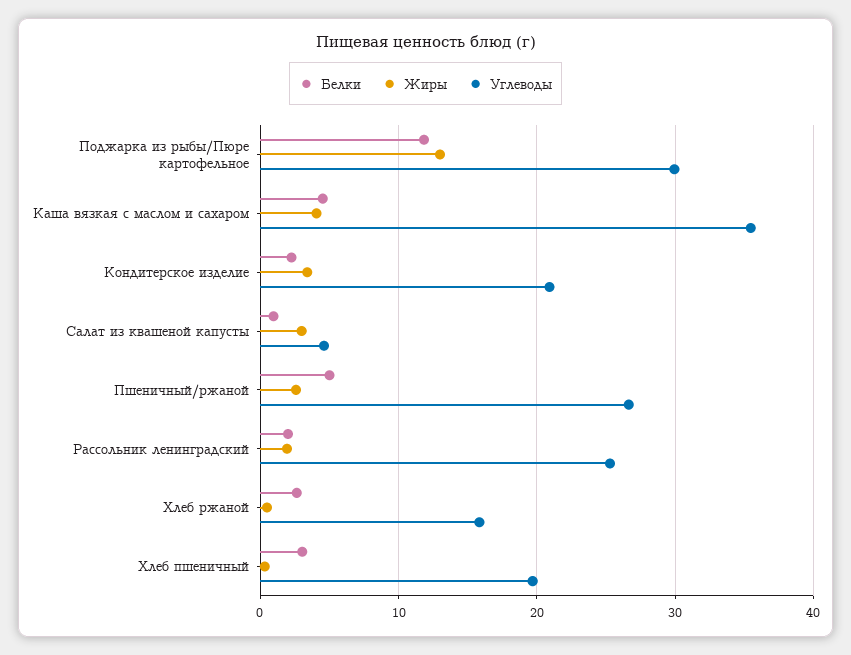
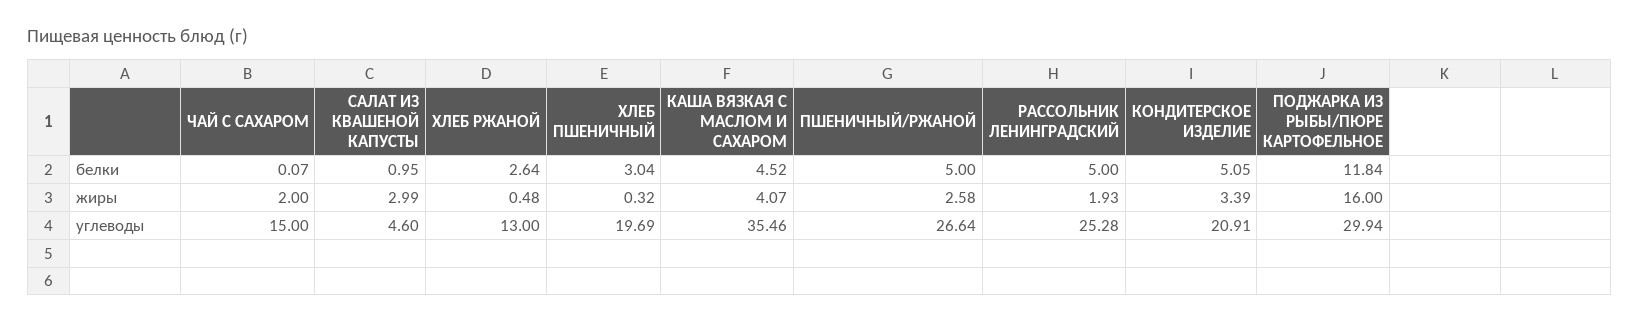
Жиры, Поджарка из рыбы/Пюре картофельное: 13 -> 16
Белки, Кондитерское изделие: 2 -> 5.05
Белки, Рассольник ленинградский: 2 -> 5
Углеводы, Хлеб ржаной: 16 -> 13
Белки, ЧАЙ С САХАРОМ: none -> 0.07
Жиры, ЧАЙ С САХАРОМ: none -> 2
Углеводы, ЧАЙ С САХАРОМ: none -> 15

